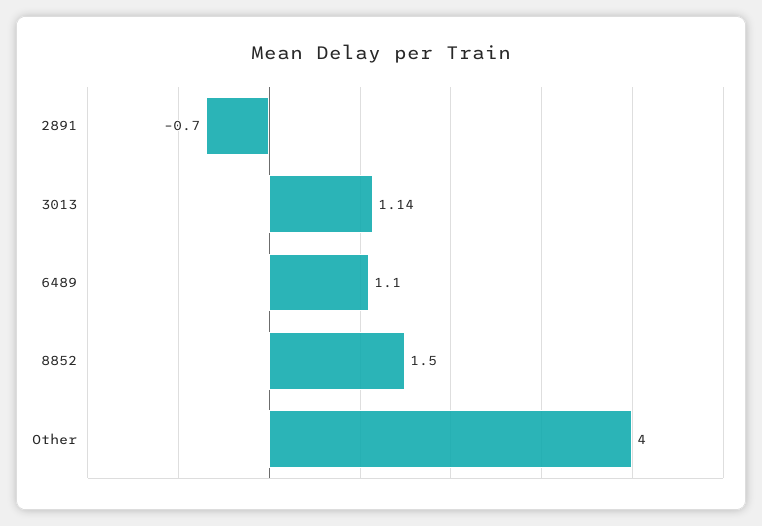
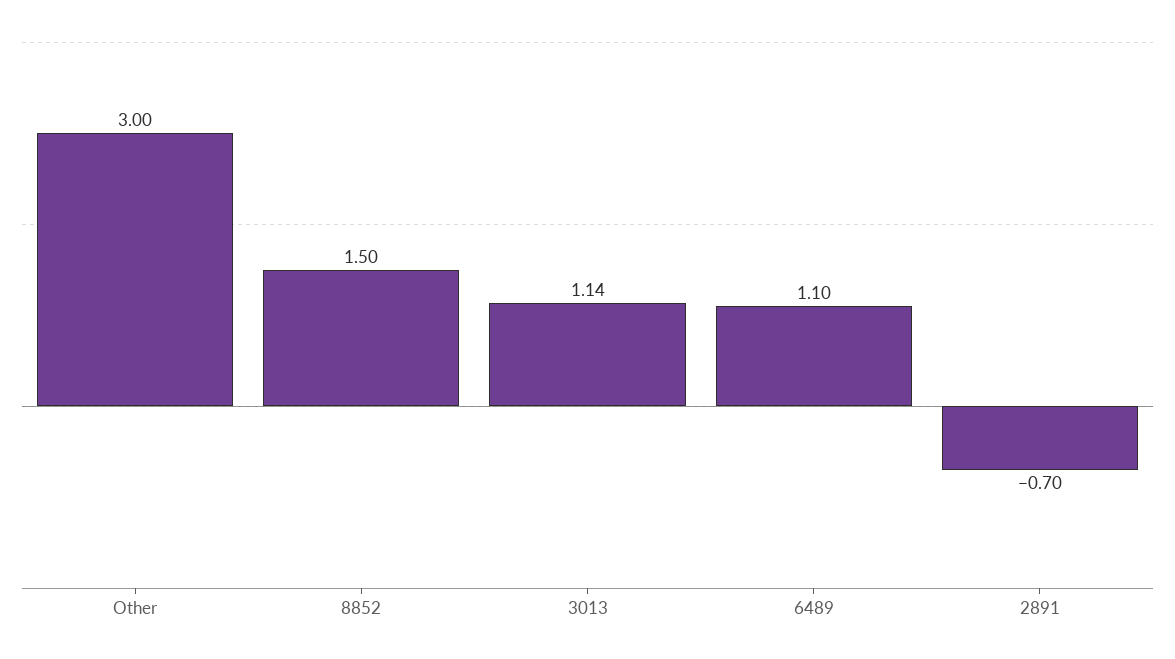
Other: 4 -> 3

